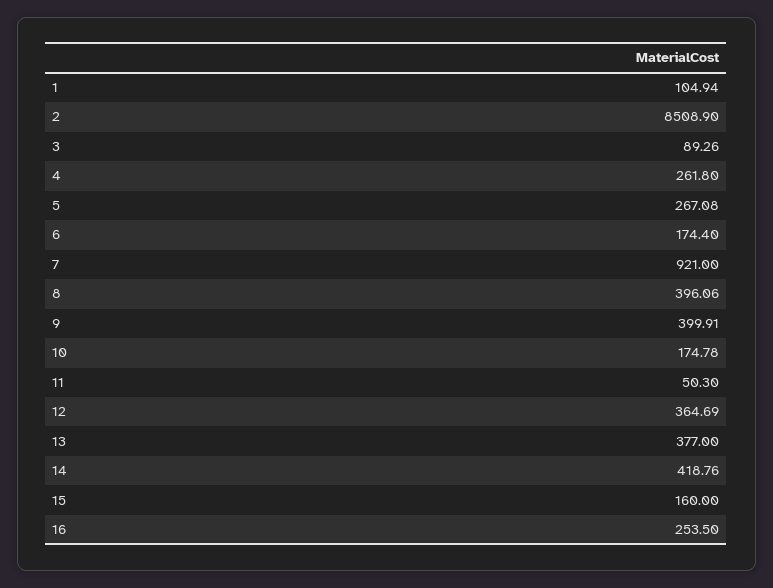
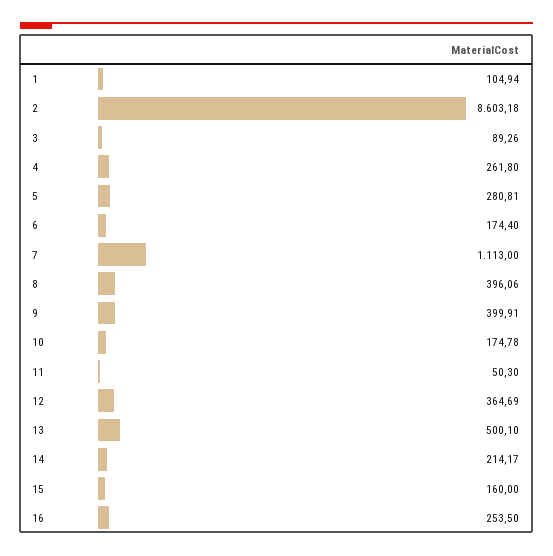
2: 8508.9 -> 8603.18
5: 267.08 -> 280.81
7: 921 -> 1113
13: 377 -> 500.1
14: 418.76 -> 214.17

